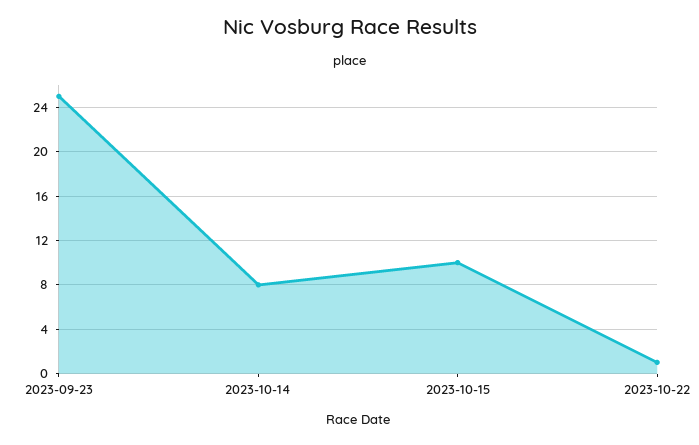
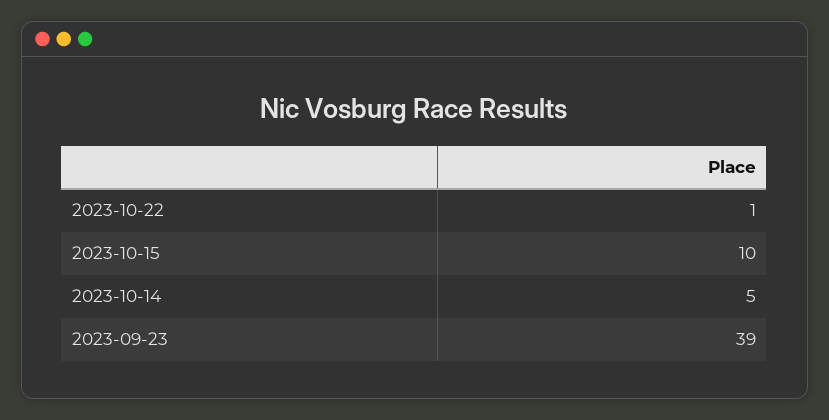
2023-09-23: 25 -> 39
2023-10-14: 8 -> 5

